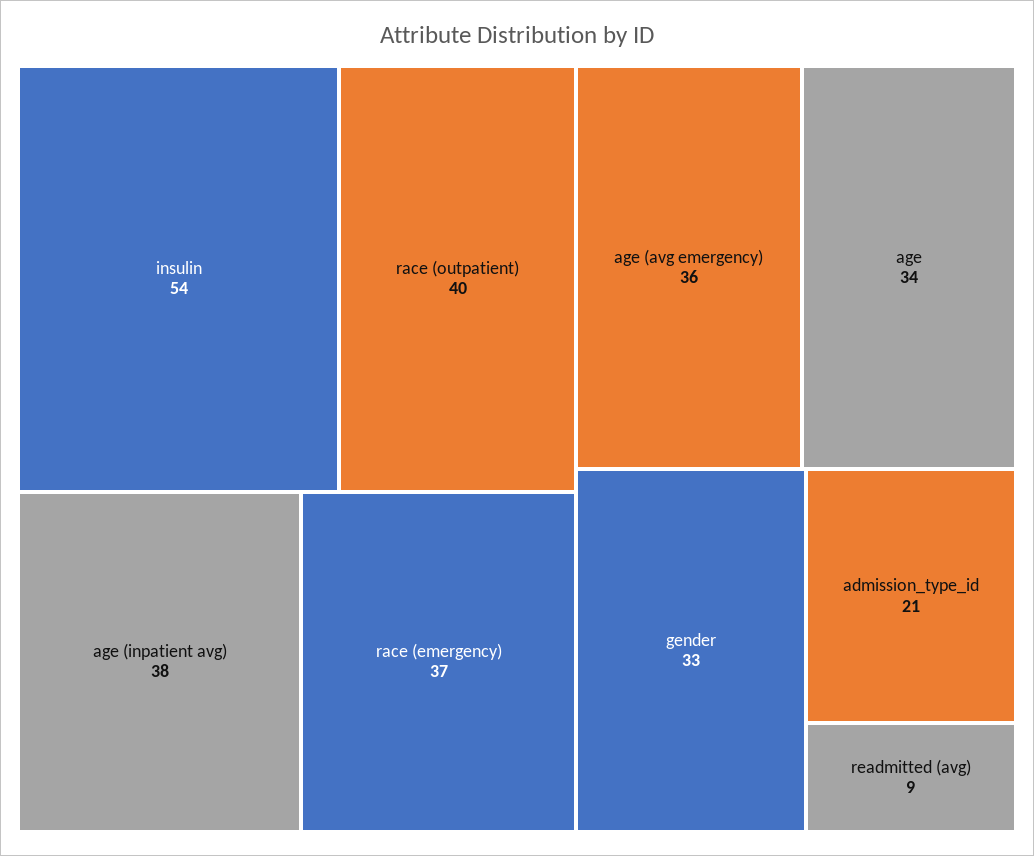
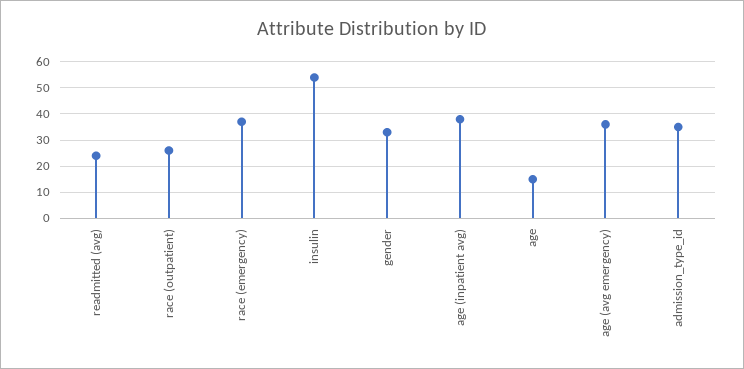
race (outpatient): 40 -> 25
age: 34 -> 15
admission_type_id: 21 -> 35
readmitted (avg): 9 -> 25

